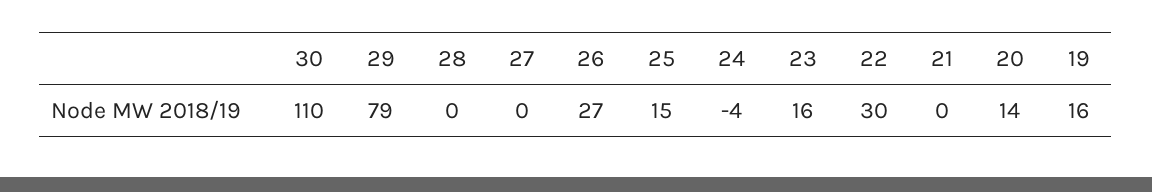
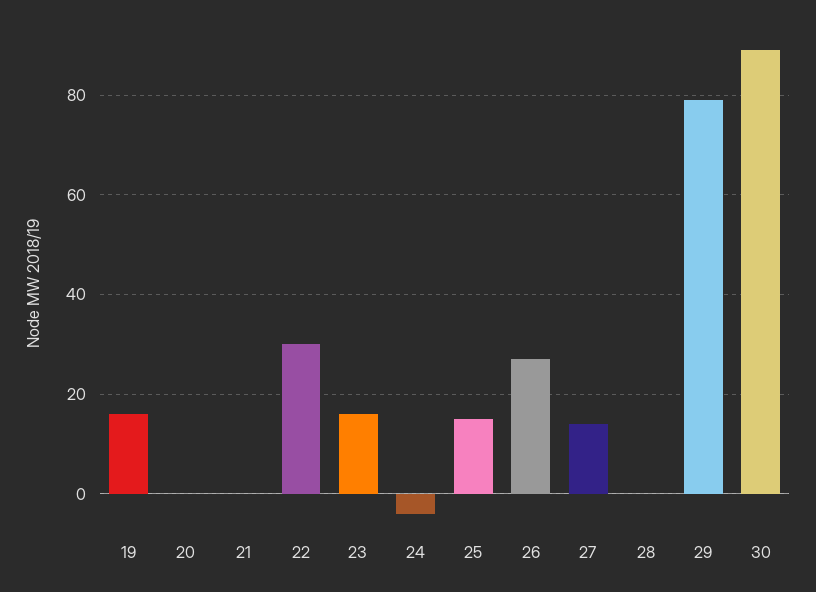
30: 110 -> 90
27: 0 -> 15
20: 14 -> 0

